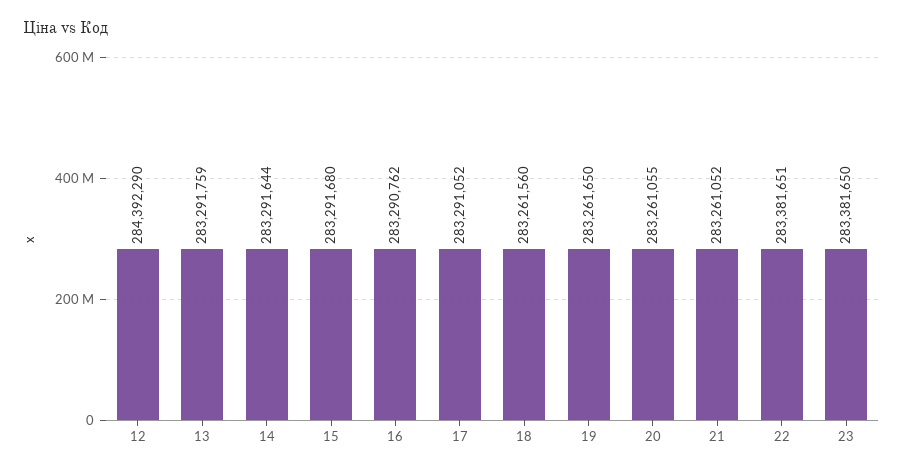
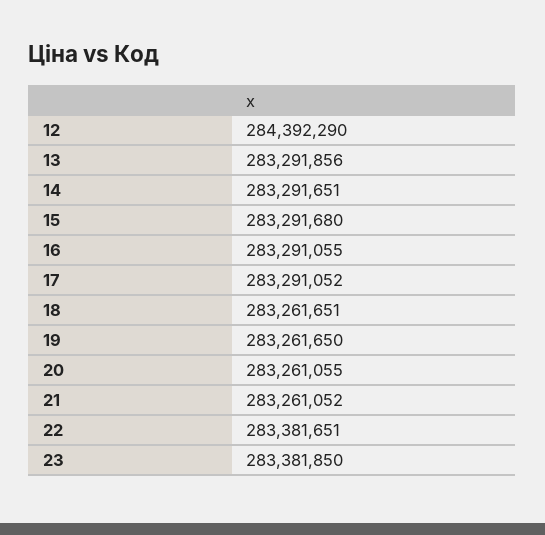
13: 283291759 -> 283291856
14: 283291644 -> 283291651
16: 283290762 -> 283291055
18: 283261560 -> 283261651
23: 283381650 -> 283381850

